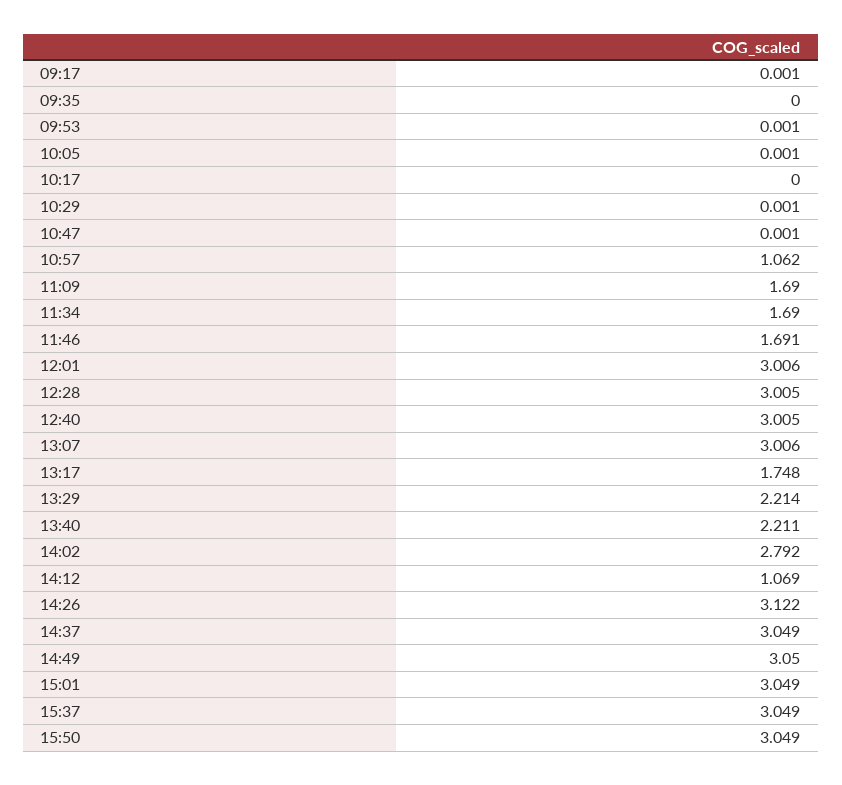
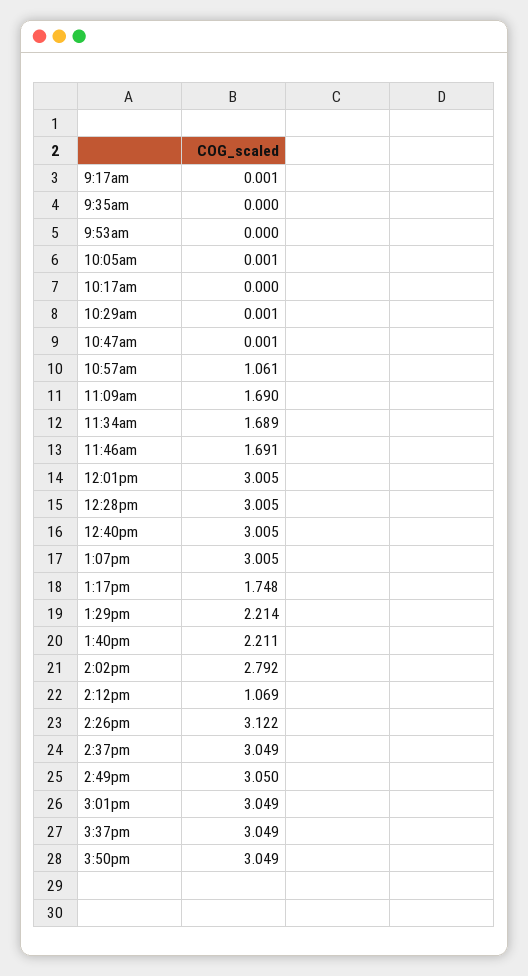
09:53: 0.001 -> 0
10:57: 1.062 -> 1.061
11:34: 1.69 -> 1.689
12:01: 3.006 -> 3.005
13:07: 3.006 -> 3.005

